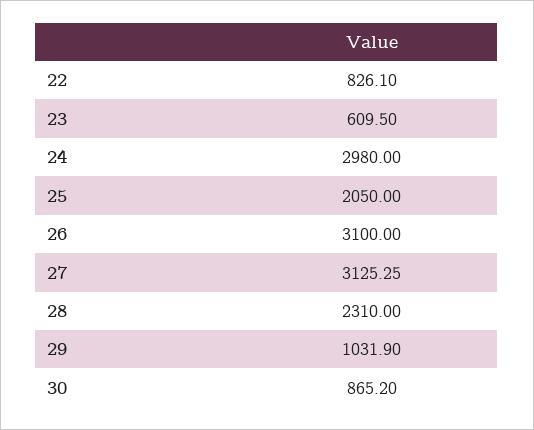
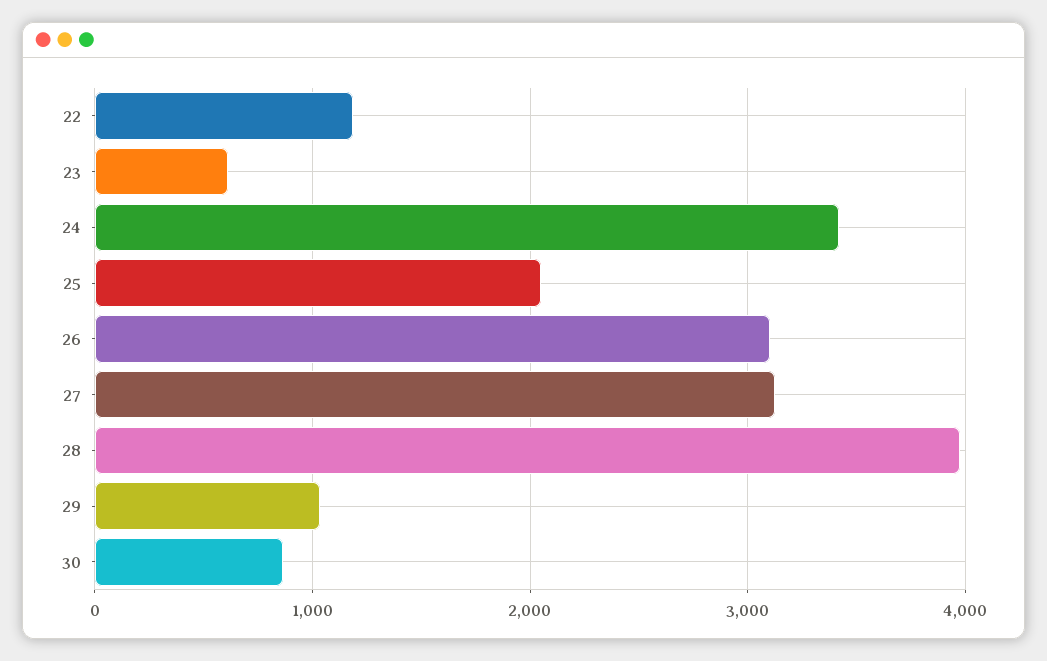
22: 826.1 -> 1200
24: 2980 -> 3400
28: 2310 -> 4000

